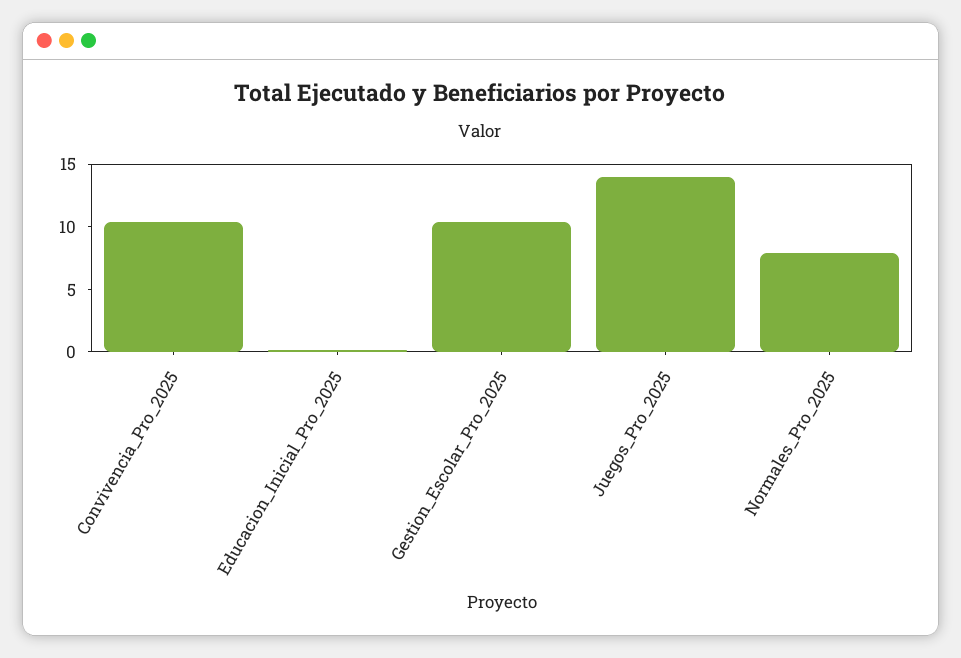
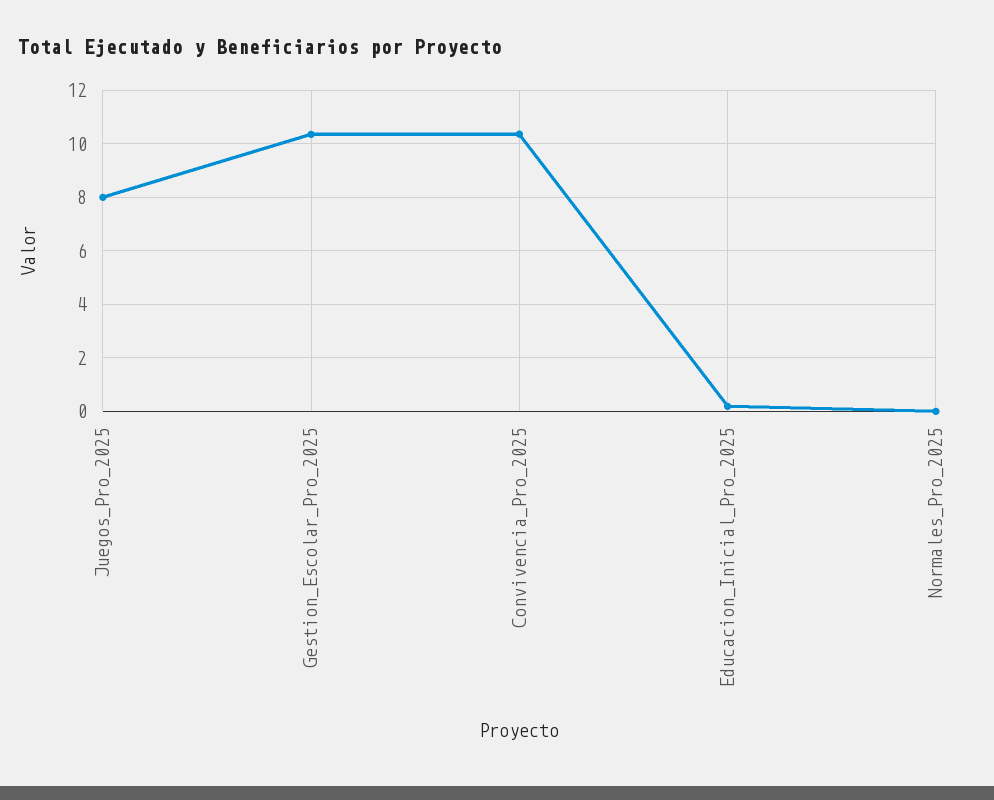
Juegos_Pro_2025: 14 -> 8
Normales_Pro_2025: 8 -> 0

